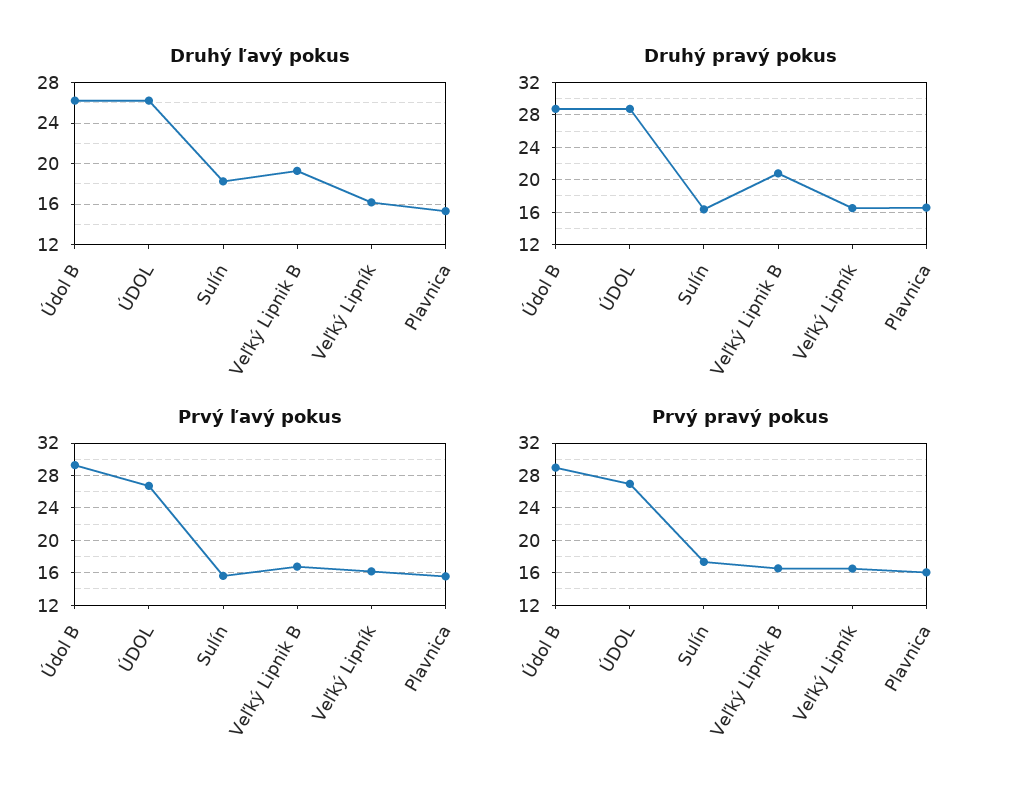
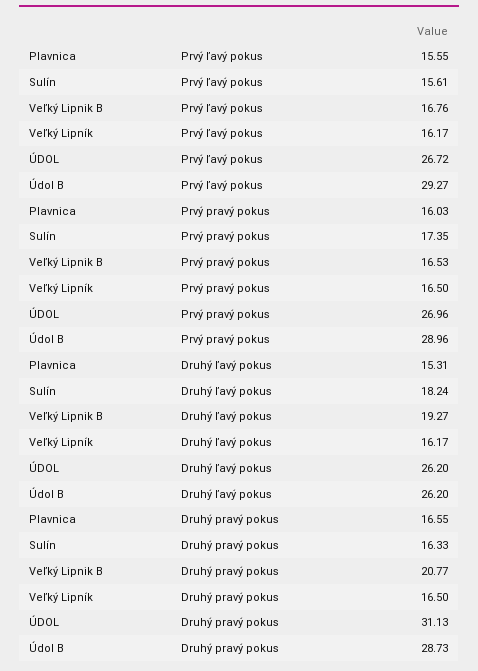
Druhý pravý pokus, ÚDOL: 29 -> 31.13

